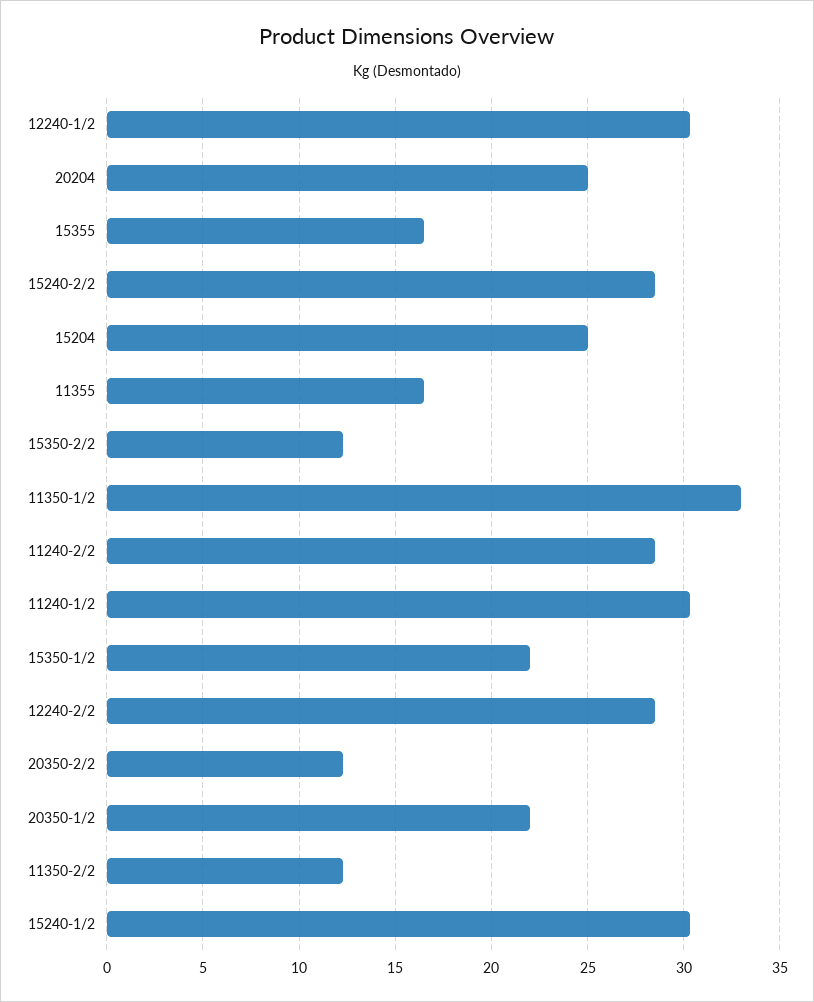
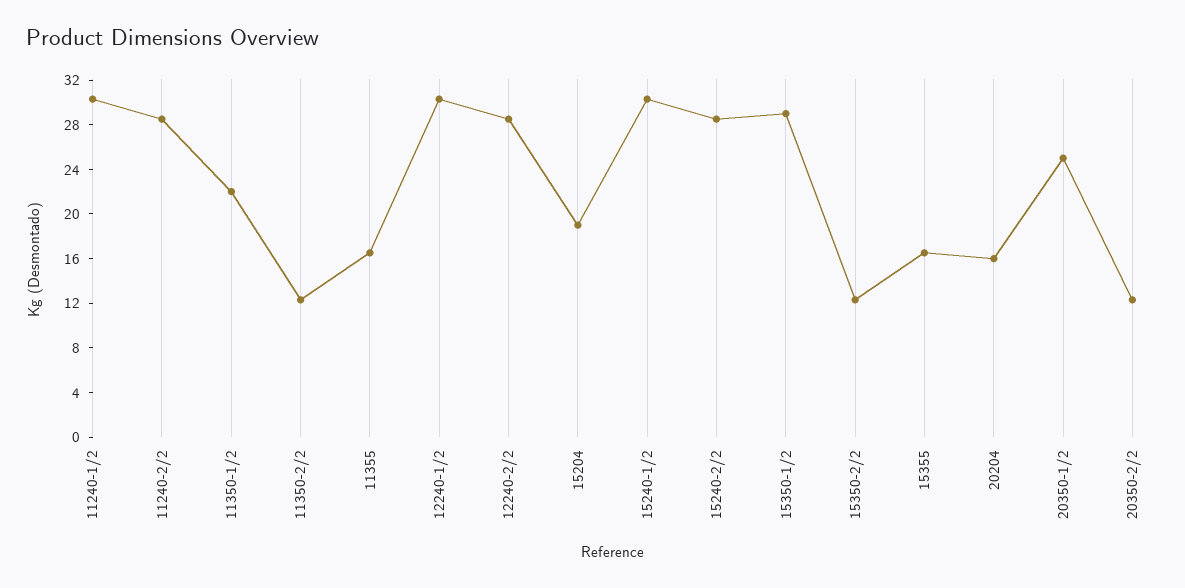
20204: 25 -> 16
15204: 25 -> 19
11350-1/2: 33 -> 22
15350-1/2: 22 -> 29
20350-1/2: 22 -> 25

